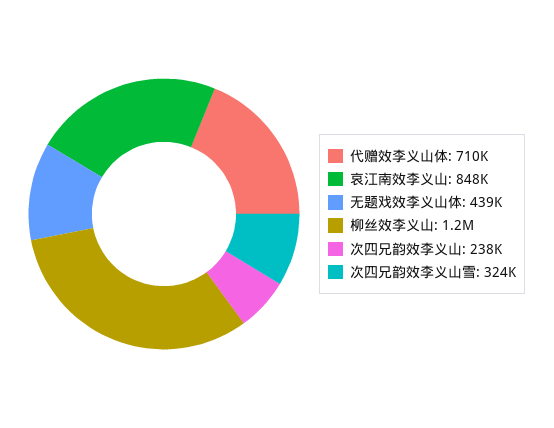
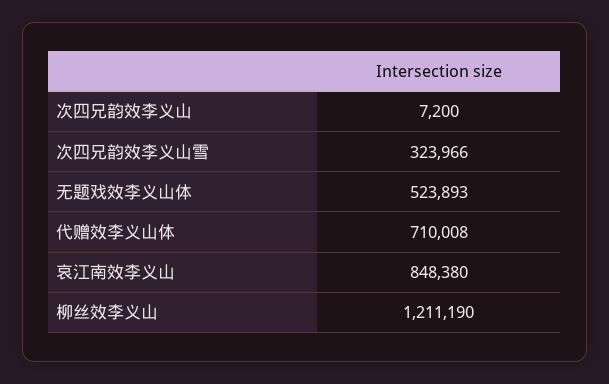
无题戏效李义山体: 439000 -> 523893
次四兄韵效李义山: 238000 -> 7200

